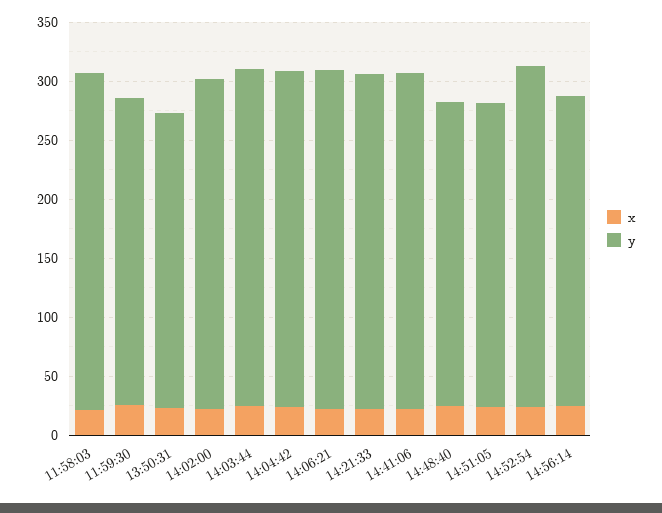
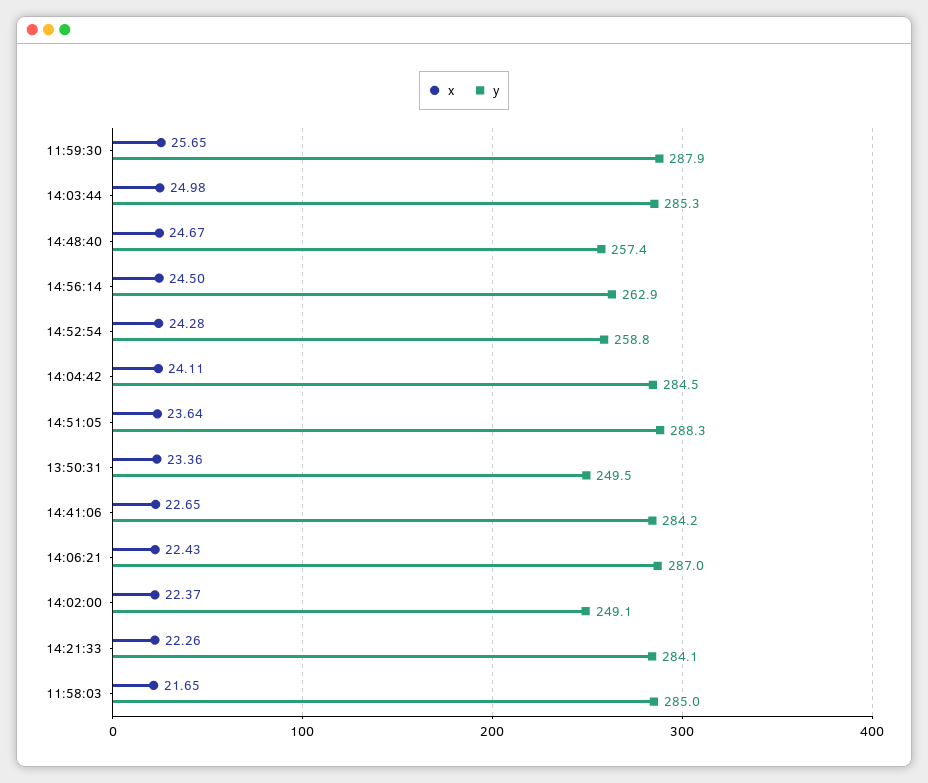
y, 11:59:30: 260 -> 287.9
y, 14:02:00: 280 -> 249.1
y, 14:51:05: 260 -> 288.3
y, 14:52:54: 290 -> 258.8

